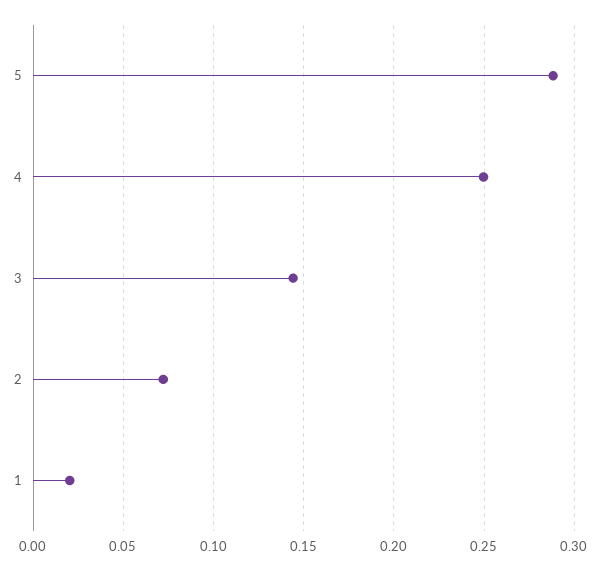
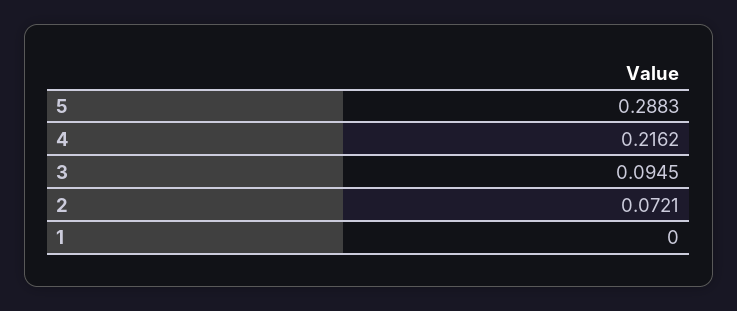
4: 0.25 -> 0.2162
3: 0.145 -> 0.0945
1: 0.02 -> 0

